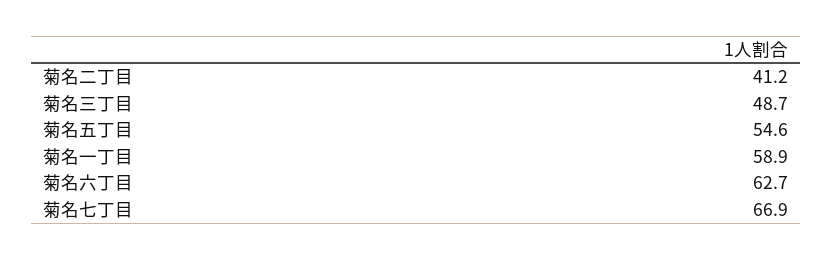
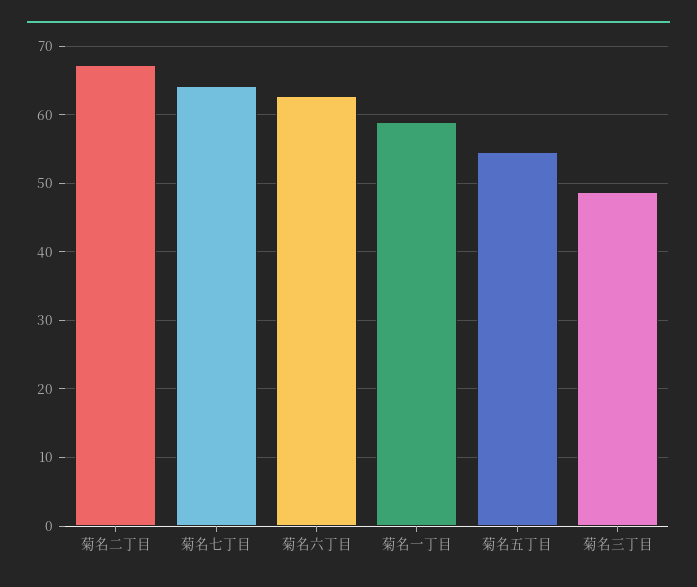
菊名二丁目: 41.2 -> 67
菊名七丁目: 66.9 -> 64

